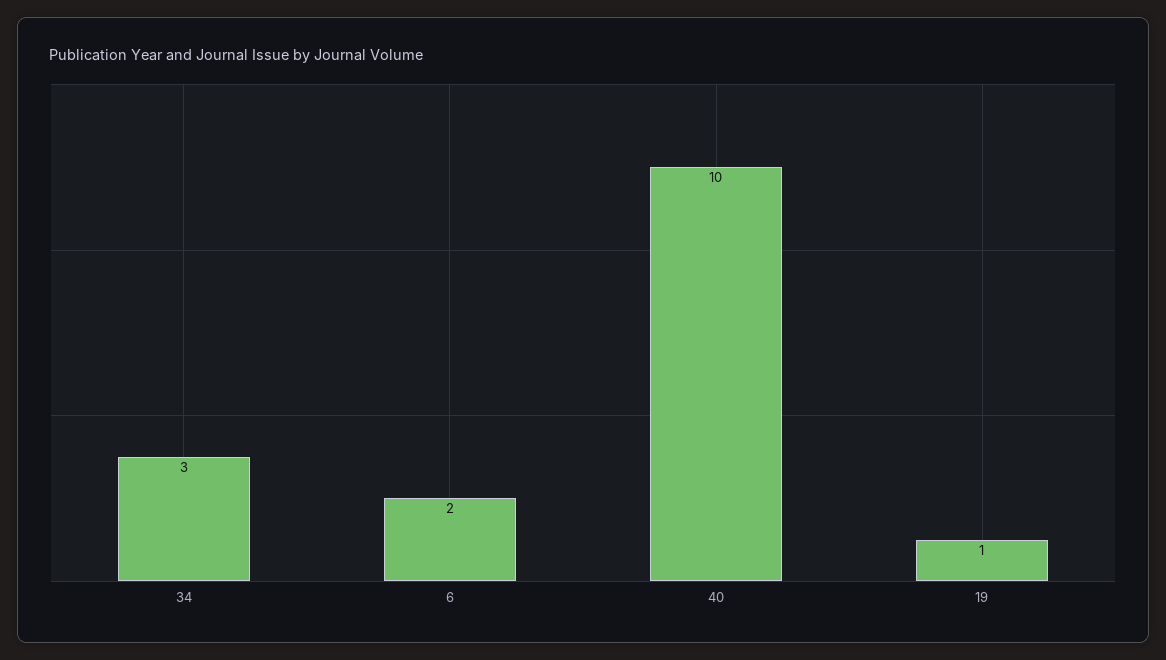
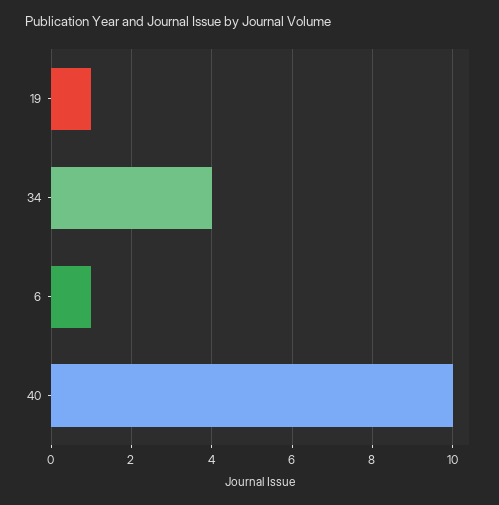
34: 3 -> 4
6: 2 -> 1

